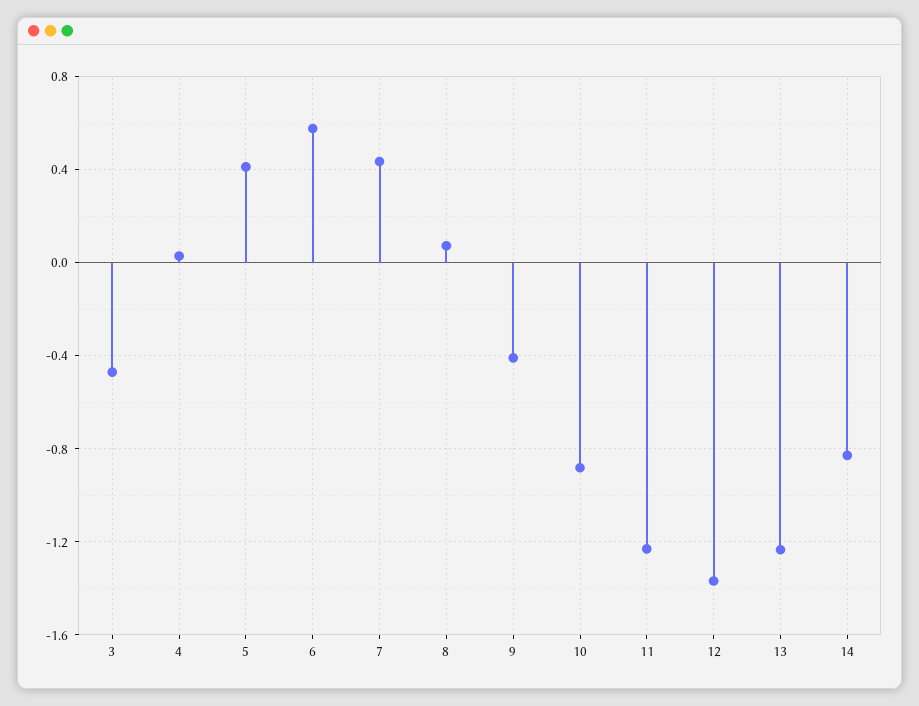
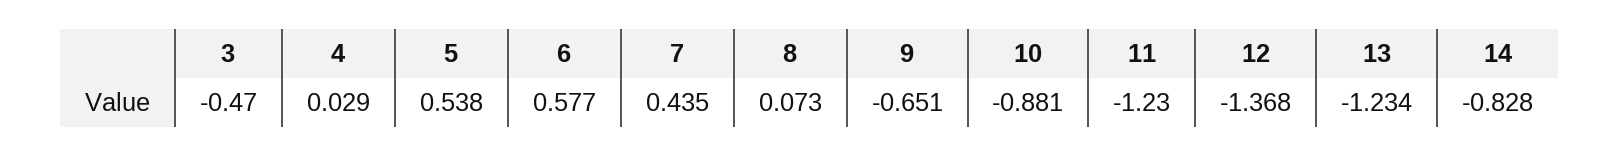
5: 0.4 -> 0.538
9: -0.4 -> -0.651

